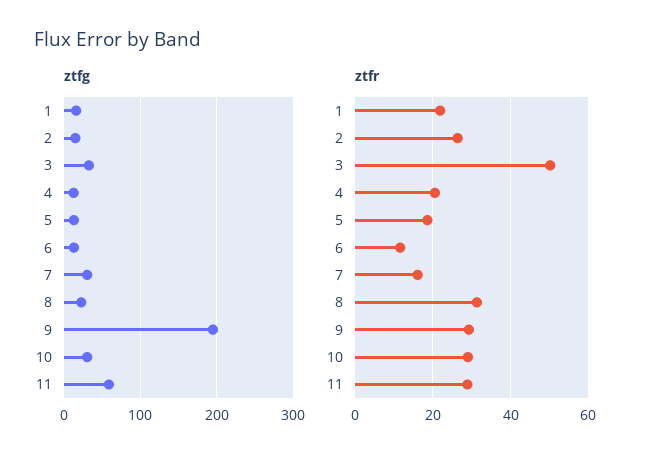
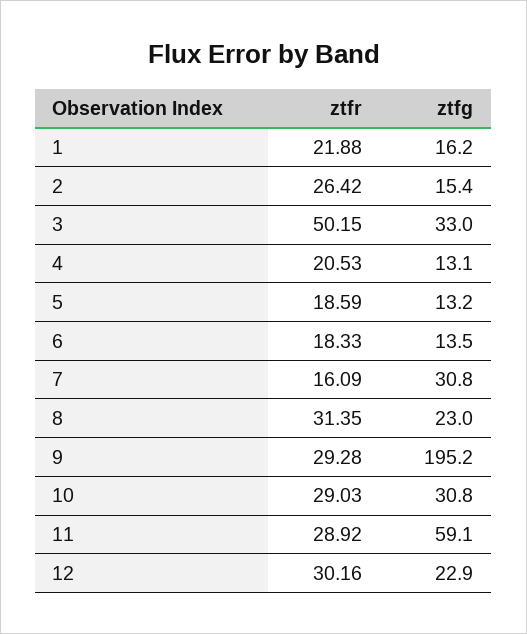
ztfr, 6: 12 -> 18.33
ztfr, 12: none -> 30.16
ztfg, 12: none -> 22.9

